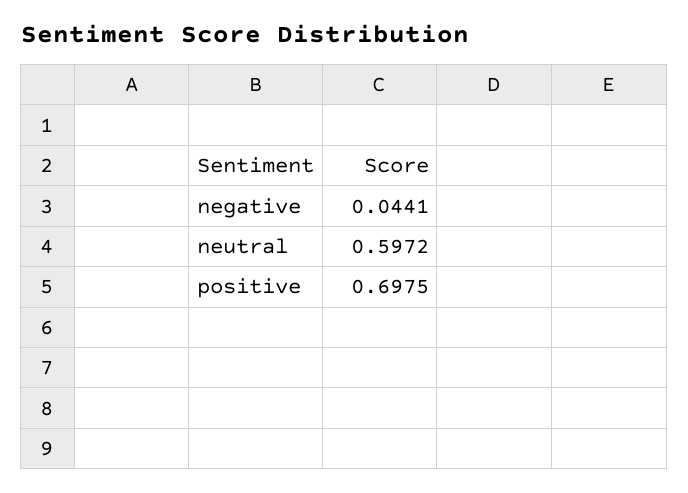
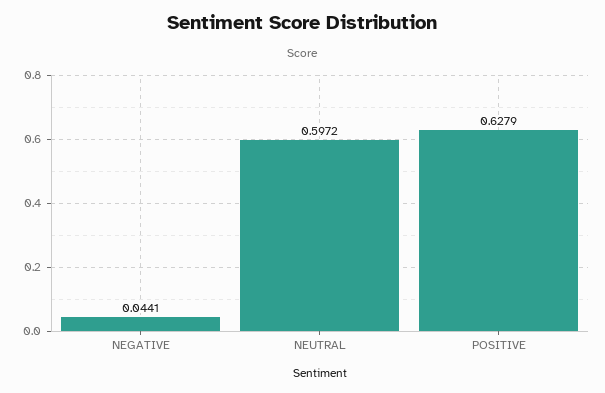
positive: 0.6975 -> 0.6279

